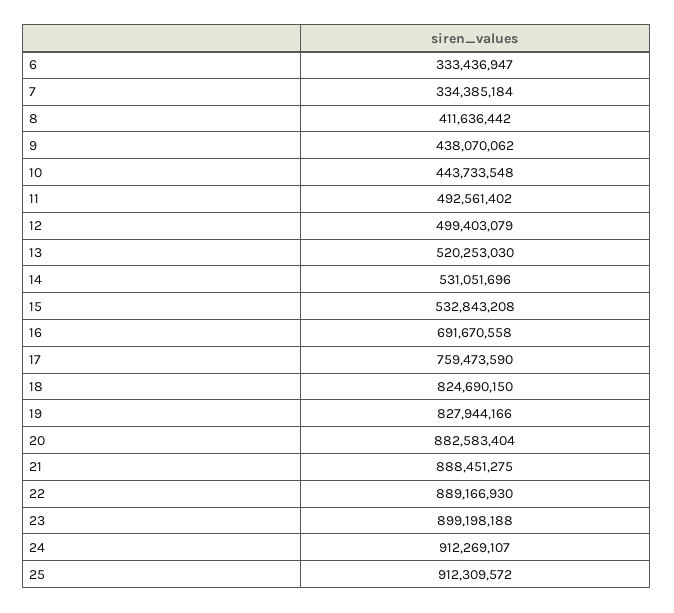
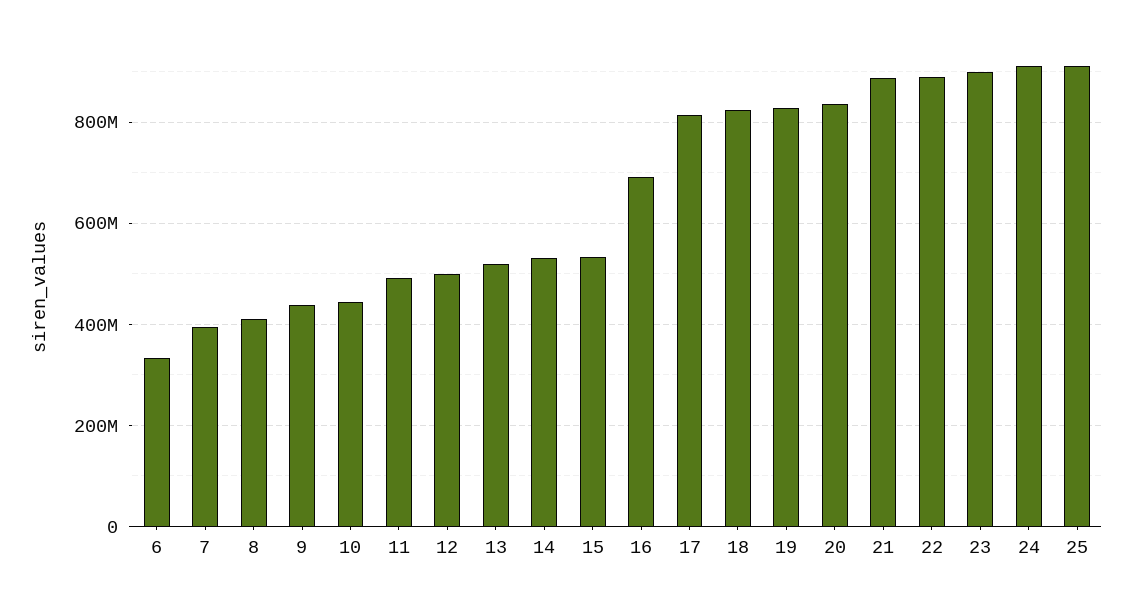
7: 334385184 -> 400000000
17: 759473590 -> 820000000
20: 882583404 -> 840000000

